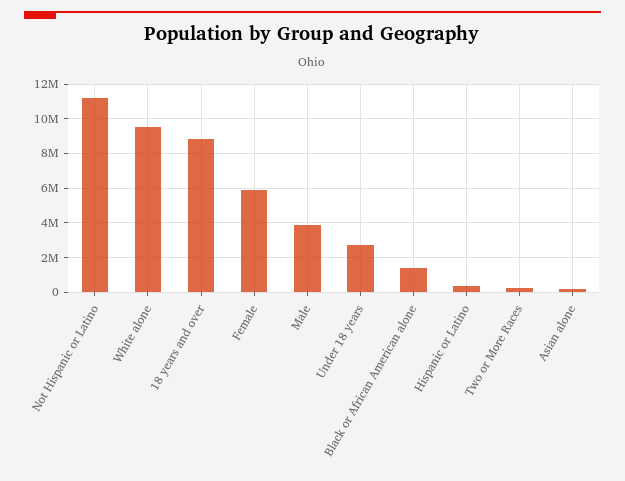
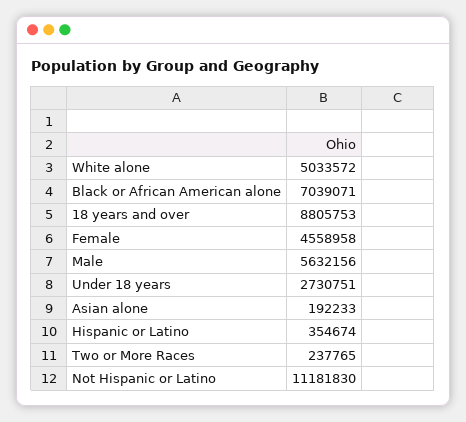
White alone: 9500000 -> 5033572
Female: 6000000 -> 4558958
Male: 4000000 -> 5632156
Black or African American alone: 1500000 -> 7039071

